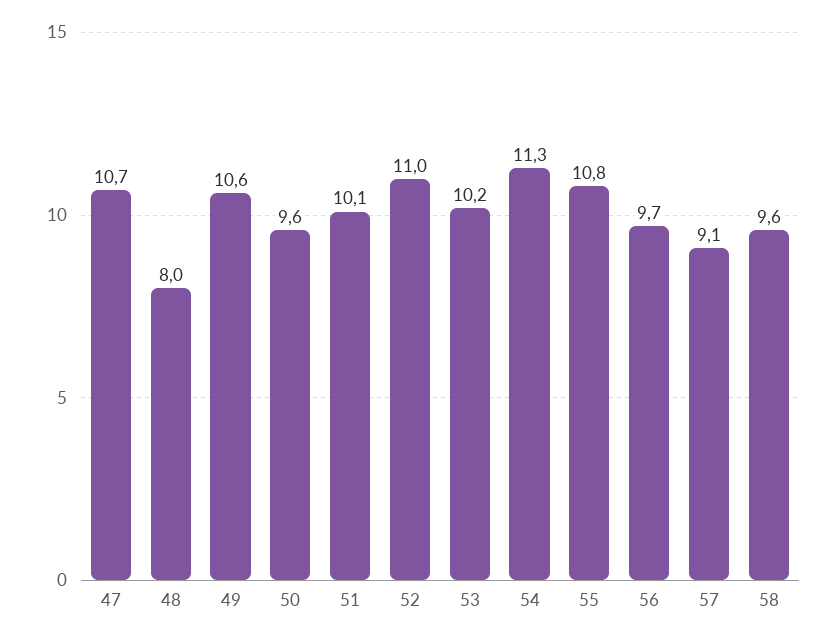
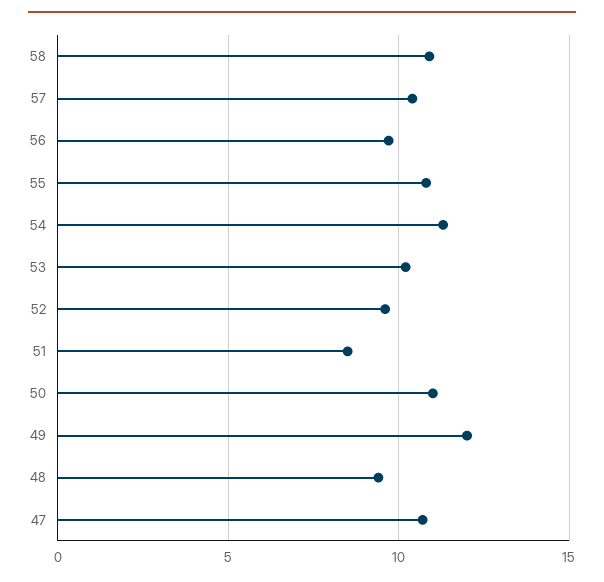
48: 8 -> 9.5
49: 10.6 -> 12
50: 9.6 -> 11
51: 10.1 -> 8.5
52: 11 -> 9.5
57: 9.1 -> 10.5
58: 9.6 -> 11

